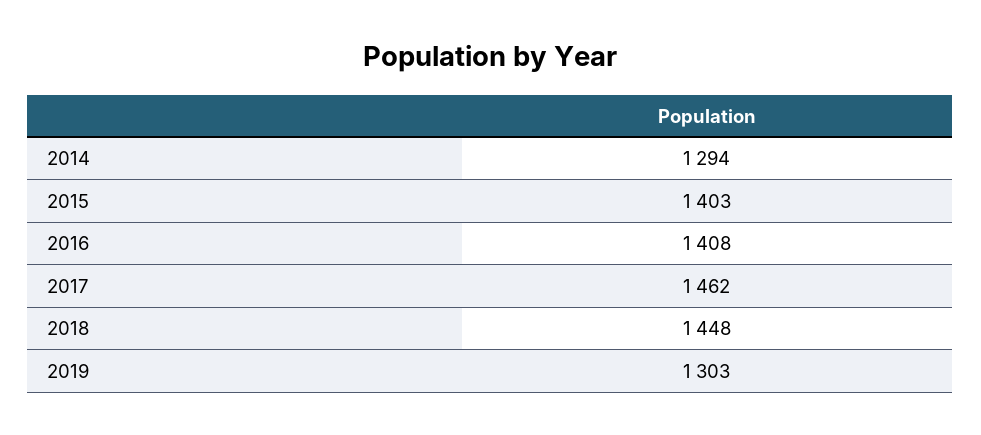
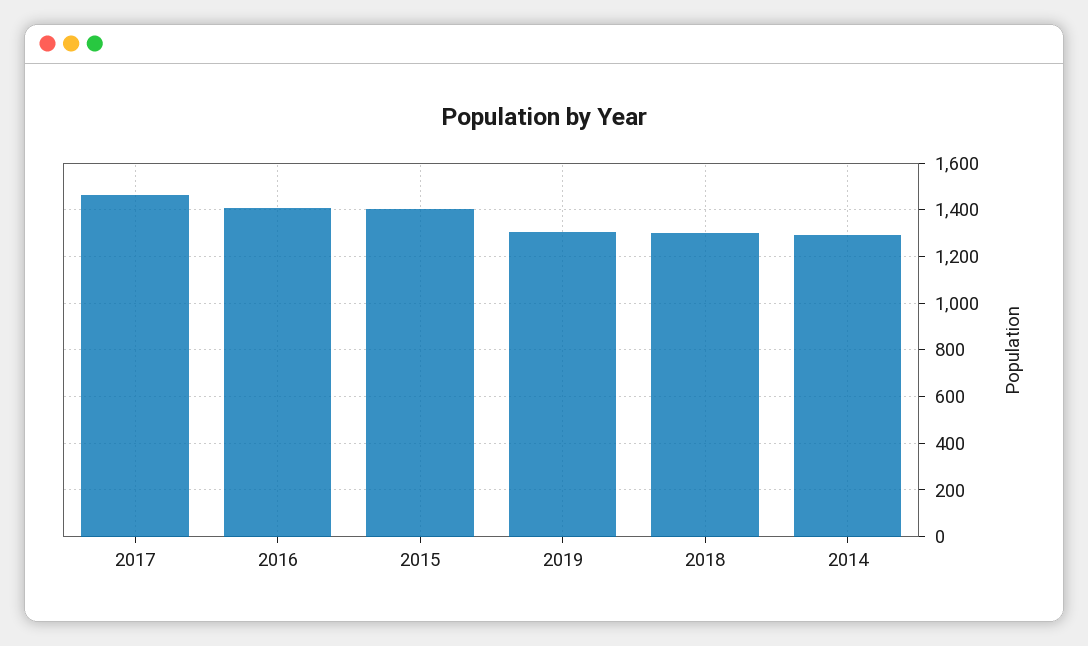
2018: 1448 -> 1300

